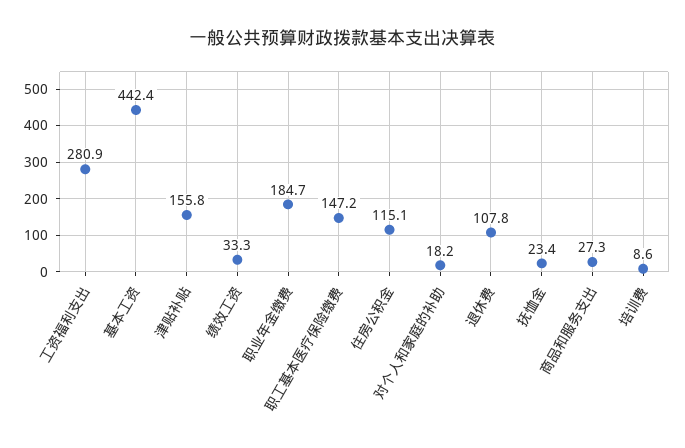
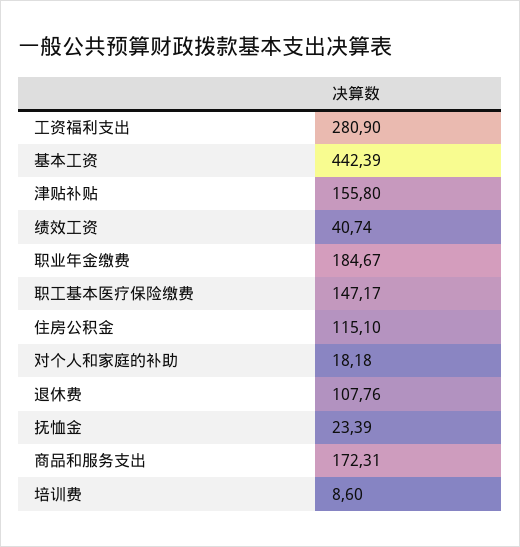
绩效工资: 33.3 -> 40.74
商品和服务支出: 27.3 -> 172.31

